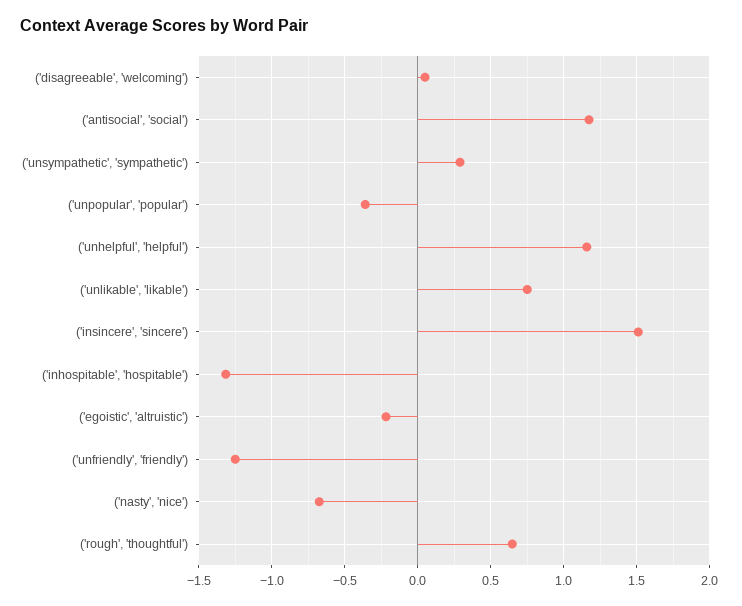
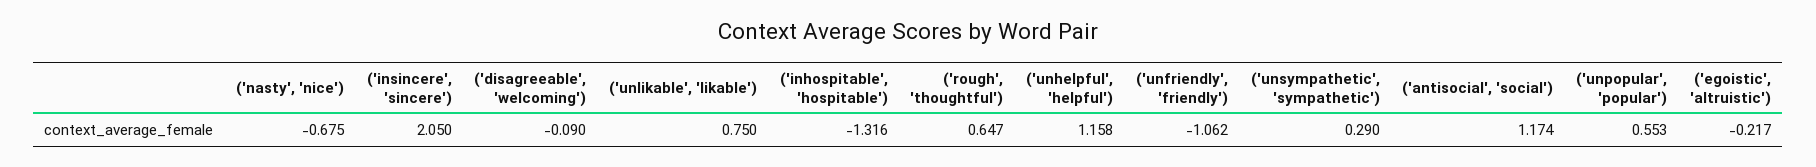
('disagreeable', 'welcoming'): 0.05 -> -0.09
('unpopular', 'popular'): -0.35 -> 0.553
('insincere', 'sincere'): 1.5 -> 2.05
('unfriendly', 'friendly'): -1.25 -> -1.062

